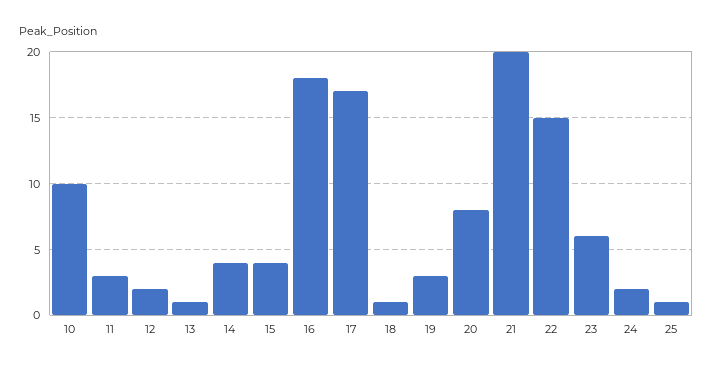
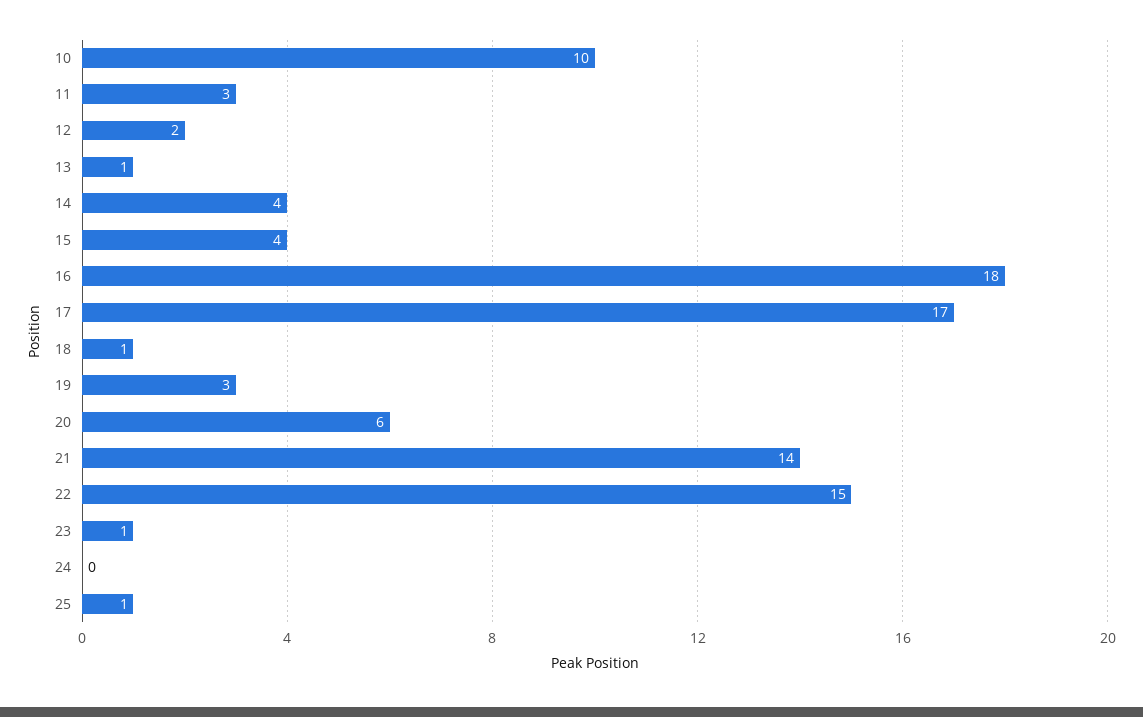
20: 8 -> 6
21: 20 -> 14
23: 6 -> 1
24: 2 -> 0

